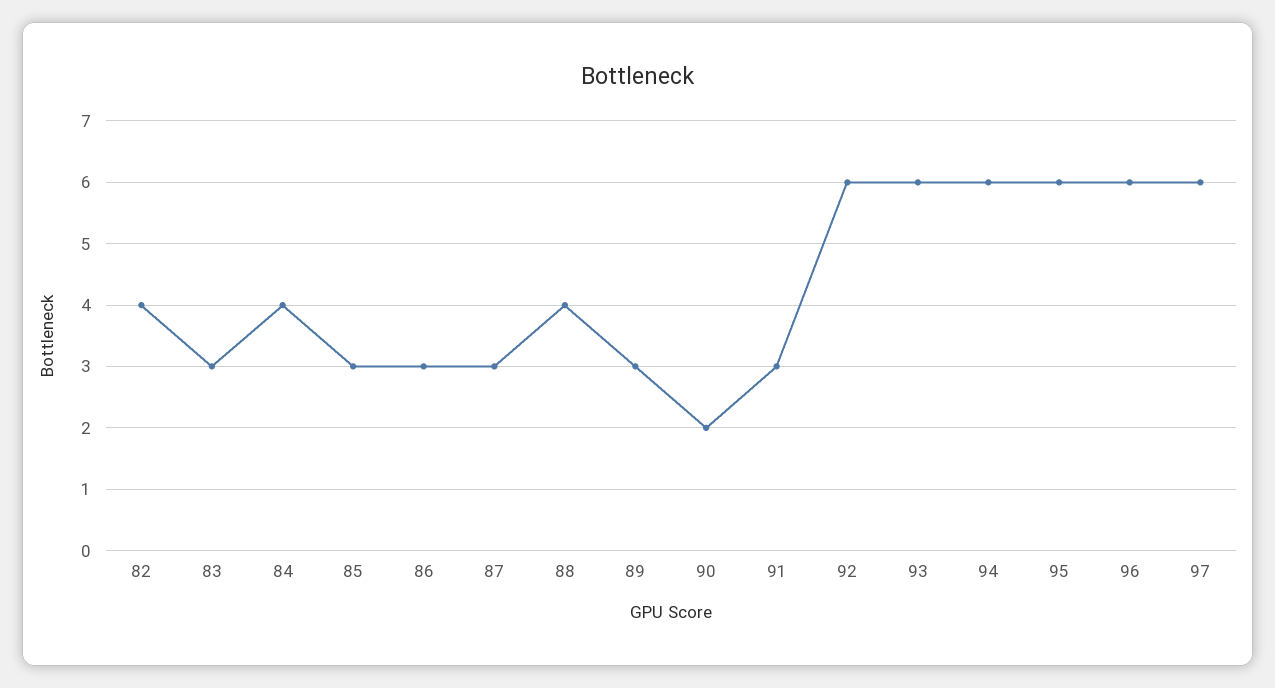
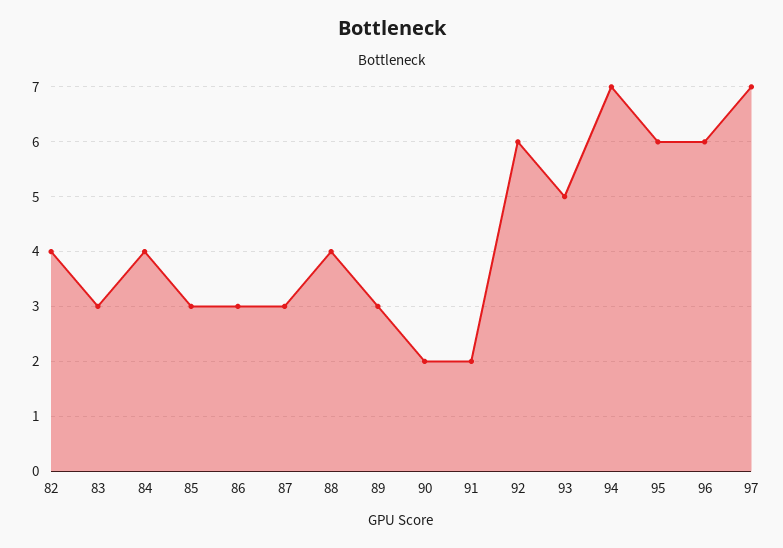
91: 3 -> 2
93: 6 -> 5
94: 6 -> 7
97: 6 -> 7

